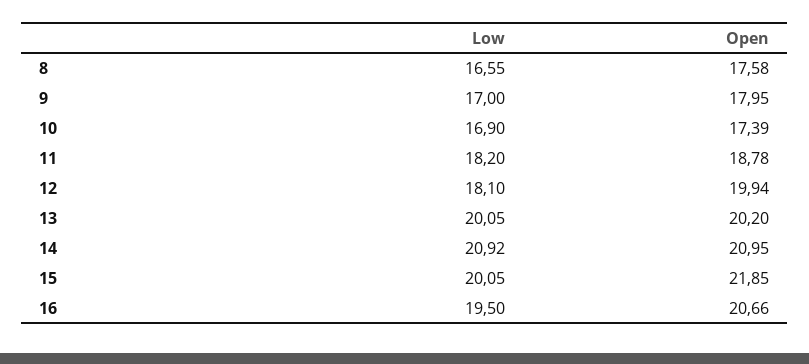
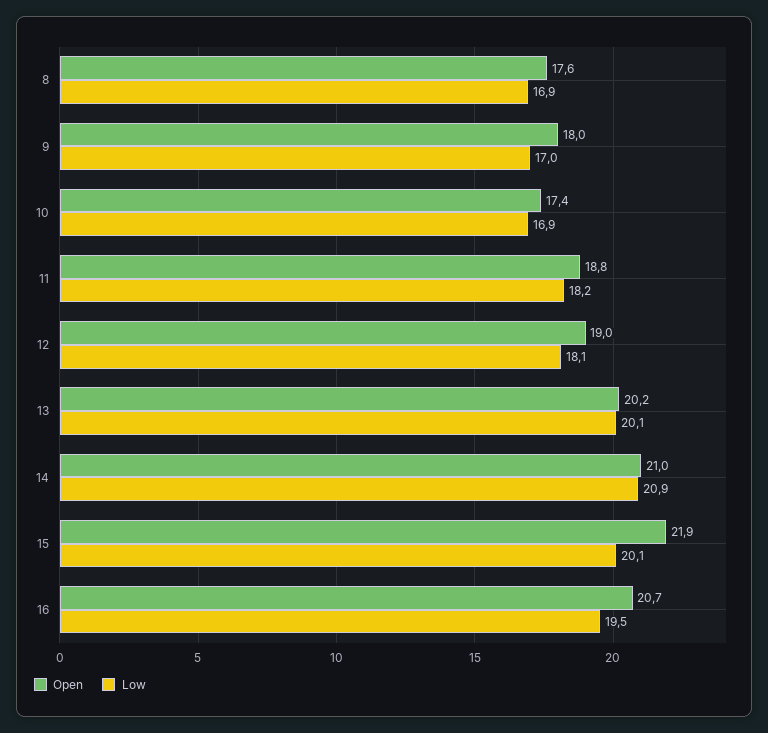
Low, 8: 16.55 -> 16.9
Open, 12: 19.94 -> 19

